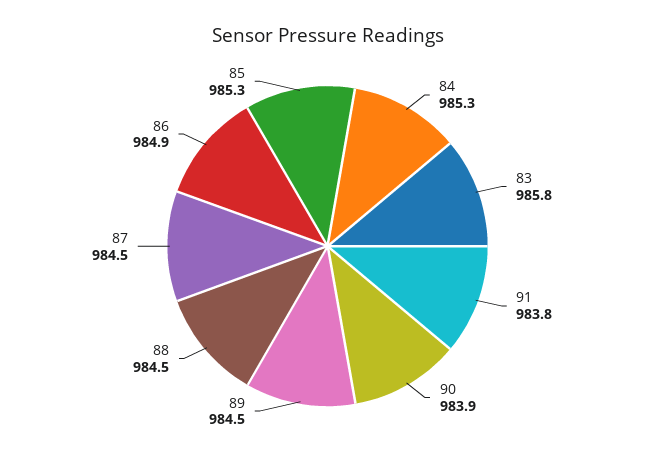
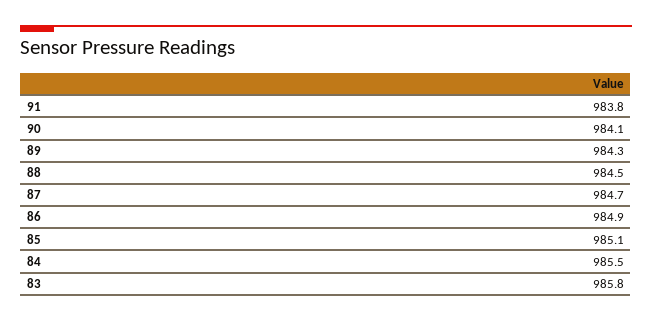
84: 985.3 -> 985.5
90: 983.9 -> 984.1
89: 984.5 -> 984.3
87: 984.5 -> 984.7
85: 985.3 -> 985.1

